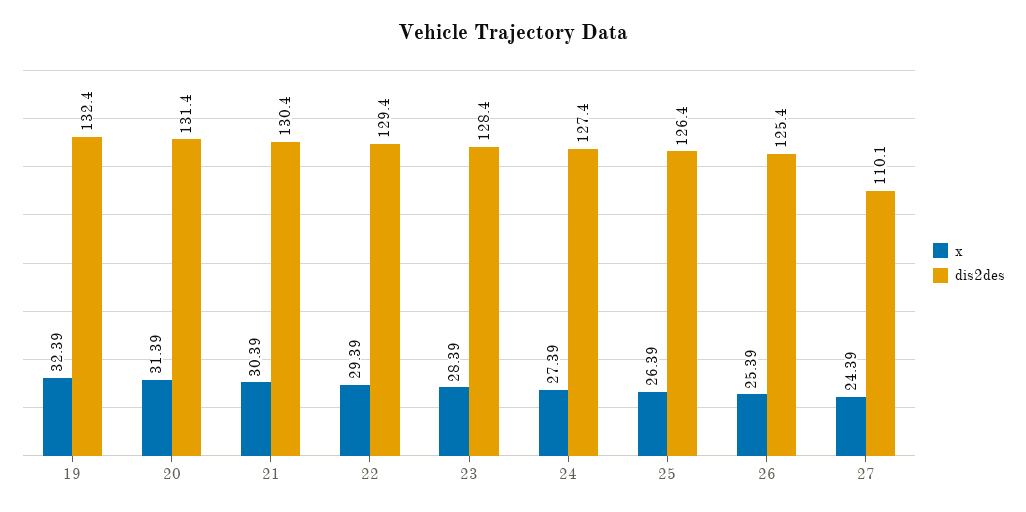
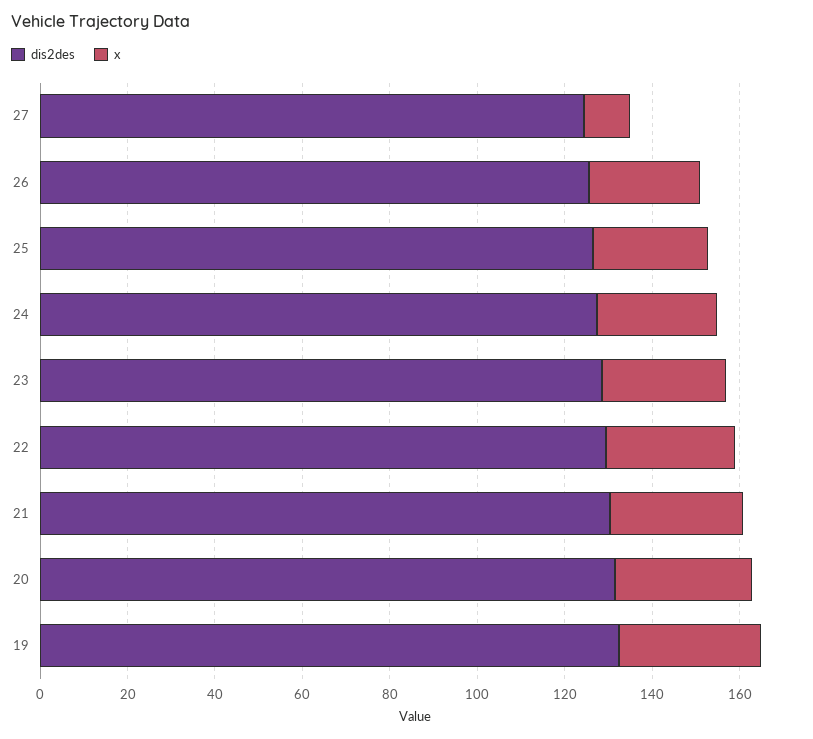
x, 27: 24.39 -> 10
dis2des, 27: 110.1 -> 125

